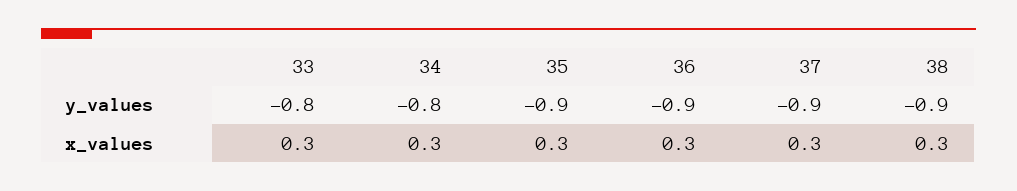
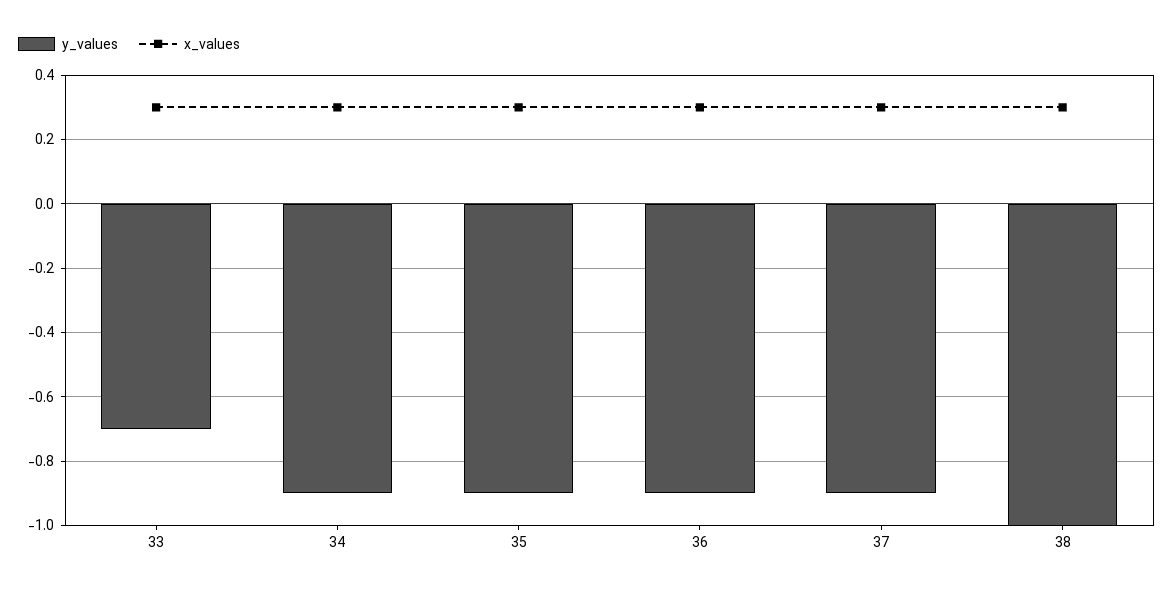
y_values, 33: -0.8 -> -0.7
y_values, 34: -0.8 -> -0.9
y_values, 38: -0.9 -> -1

